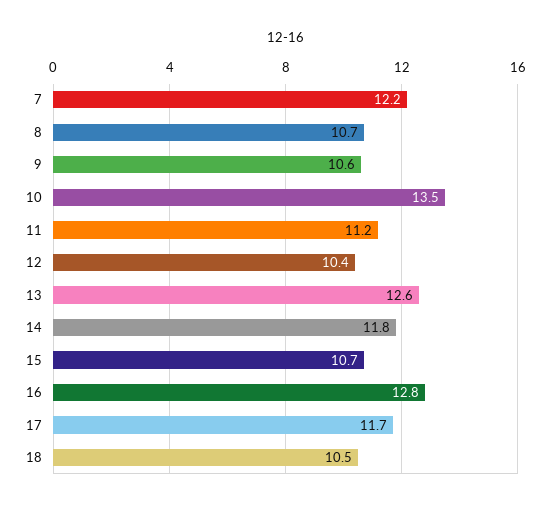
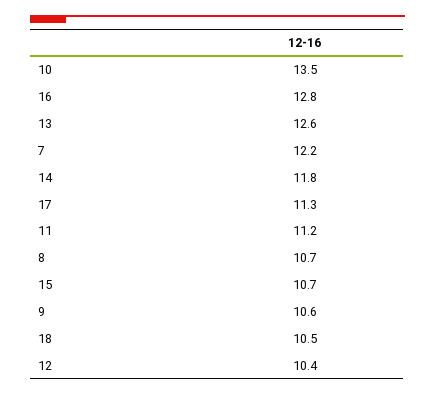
17: 11.7 -> 11.3

